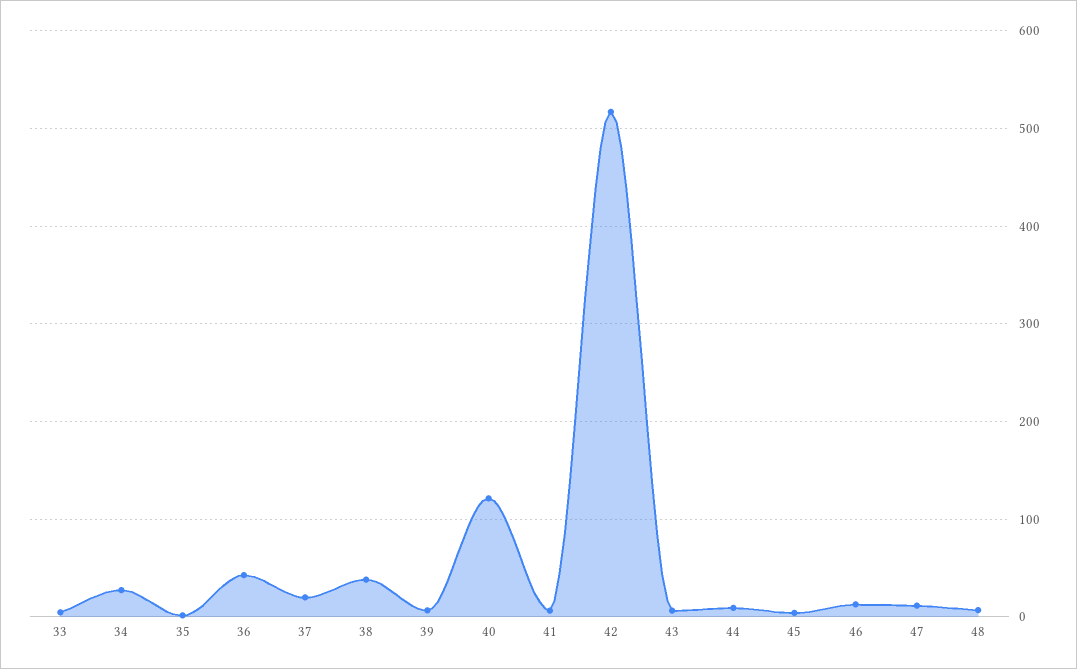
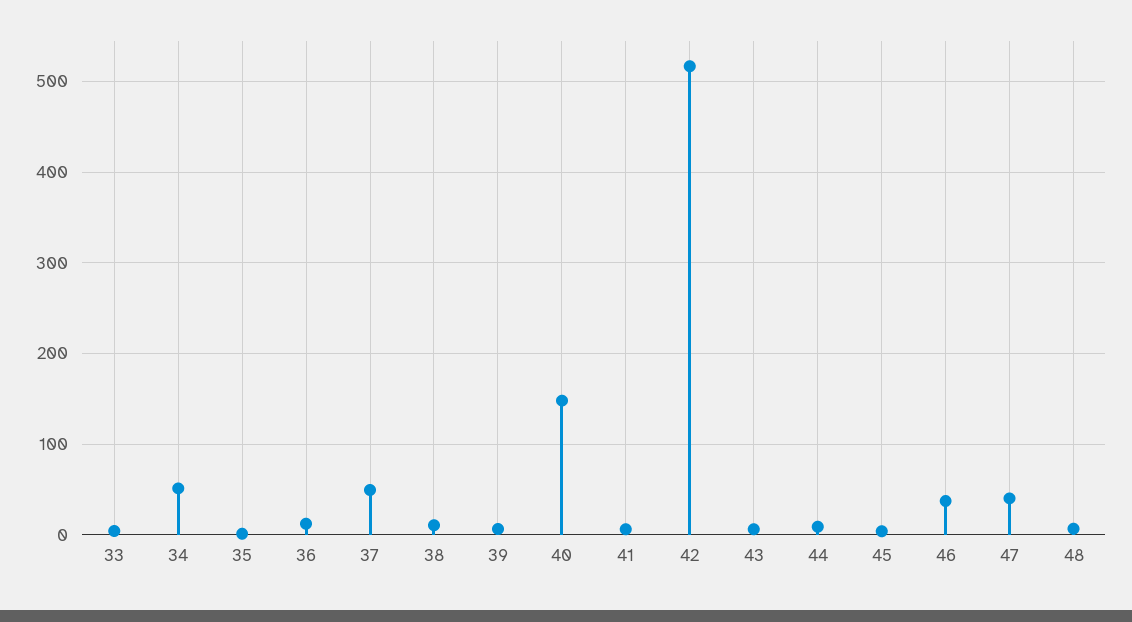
34: 30 -> 50
36: 40 -> 10
37: 20 -> 50
38: 40 -> 10
40: 120 -> 150
46: 10 -> 40
47: 10 -> 40

